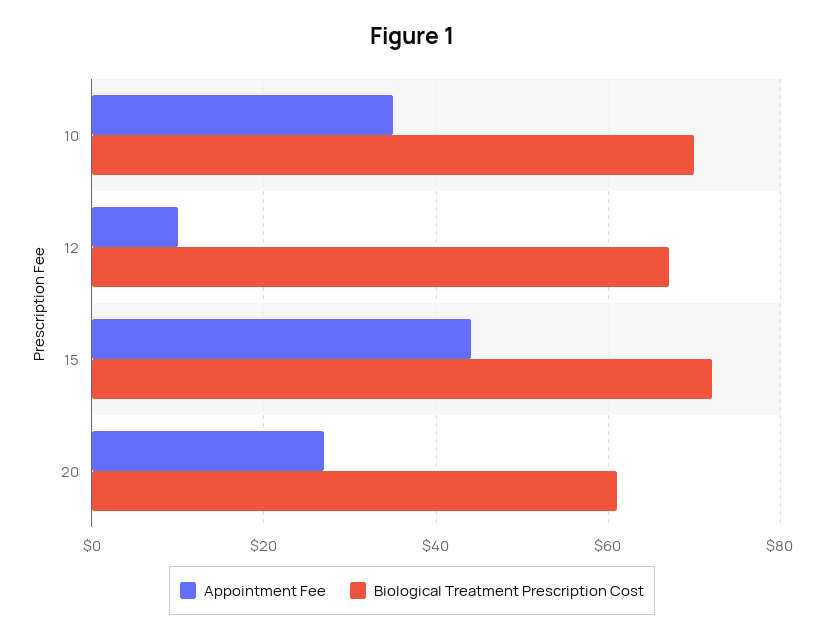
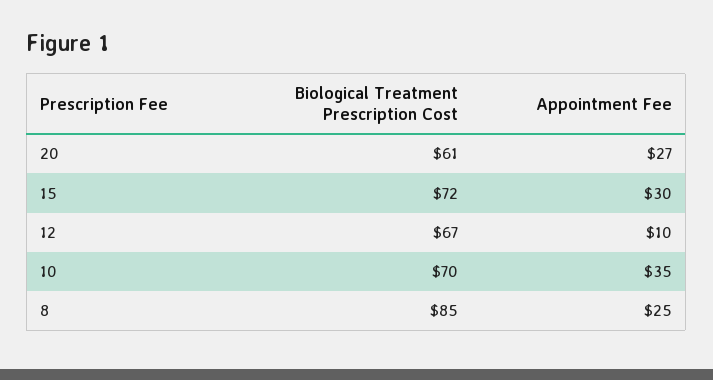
Appointment Fee, 15: 45 -> 30
Biological Treatment Prescription Cost, 8: none -> 85
Appointment Fee, 8: none -> 25

